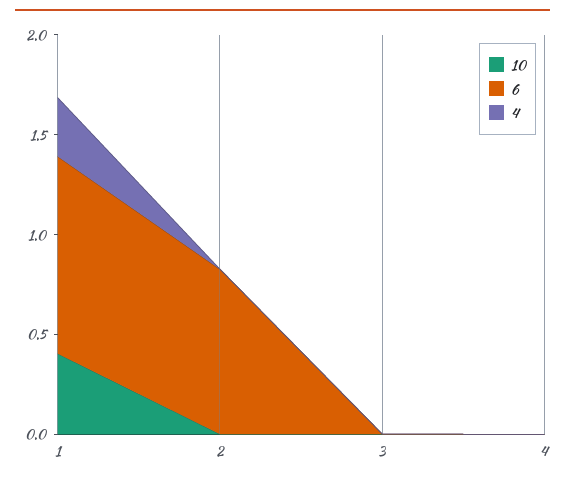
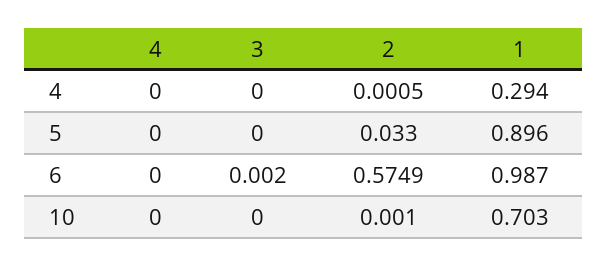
10, 1: 0.4 -> 0.703
6, 2: 0.8 -> 0.5749
5, 4: none -> 0
5, 3: none -> 0
5, 2: none -> 0.033
5, 1: none -> 0.896

